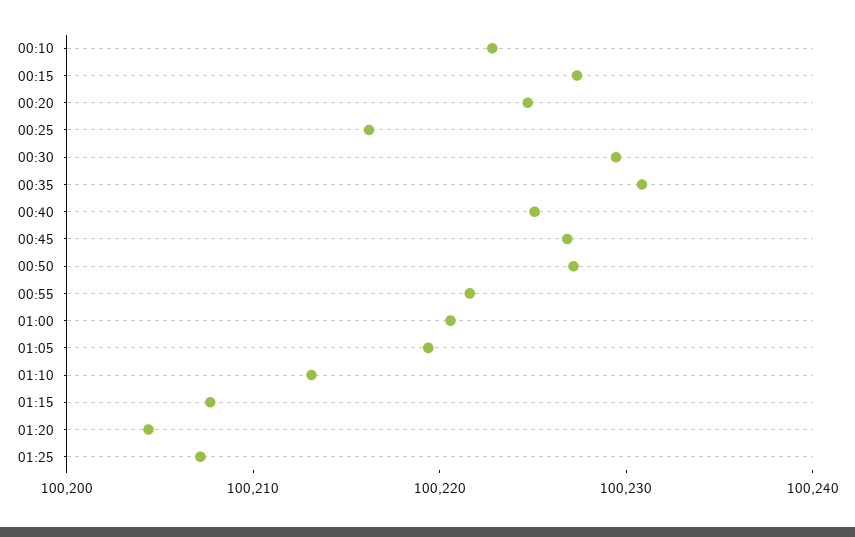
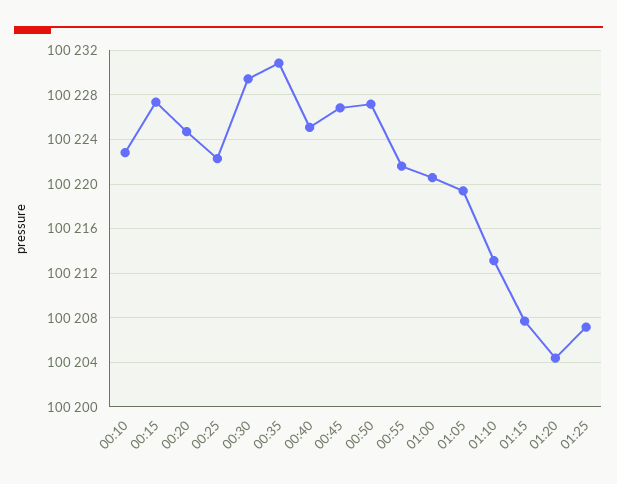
00:25: 100216 -> 100222

